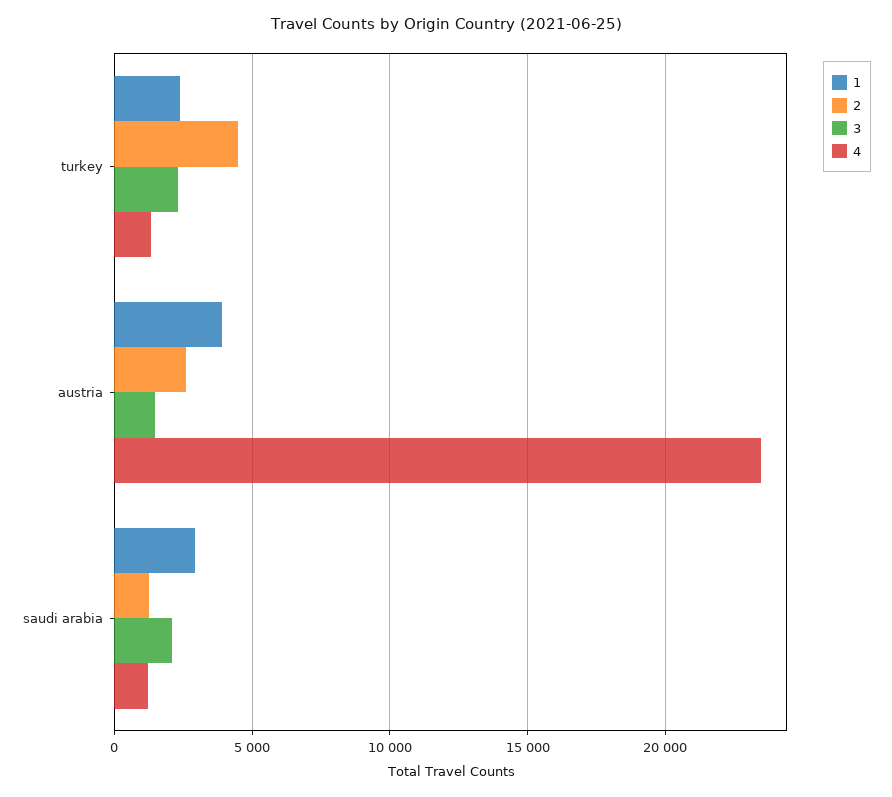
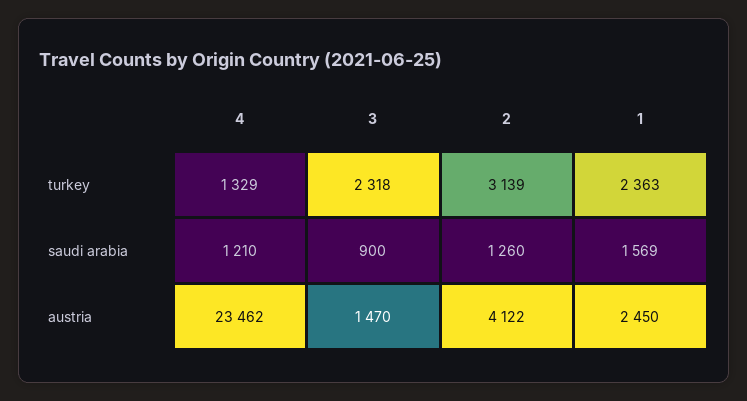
2, turkey: 4500 -> 3139
1, austria: 4000 -> 2450
2, austria: 2500 -> 4122
1, saudi arabia: 3000 -> 1569
3, saudi arabia: 2000 -> 900

